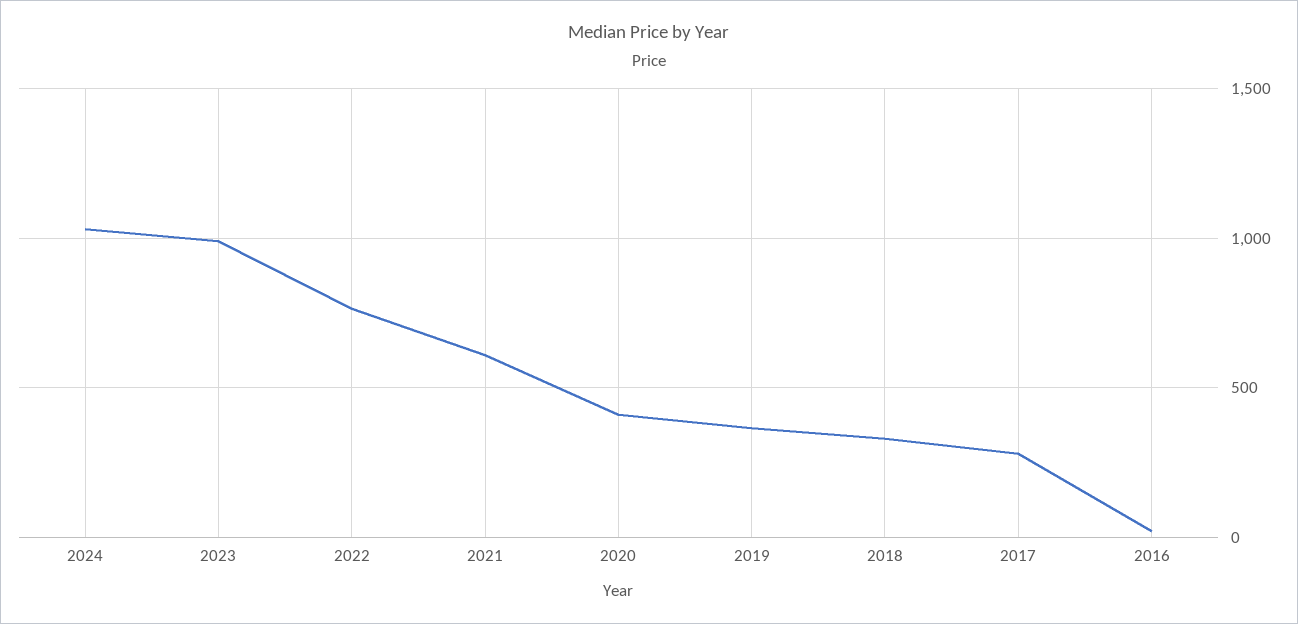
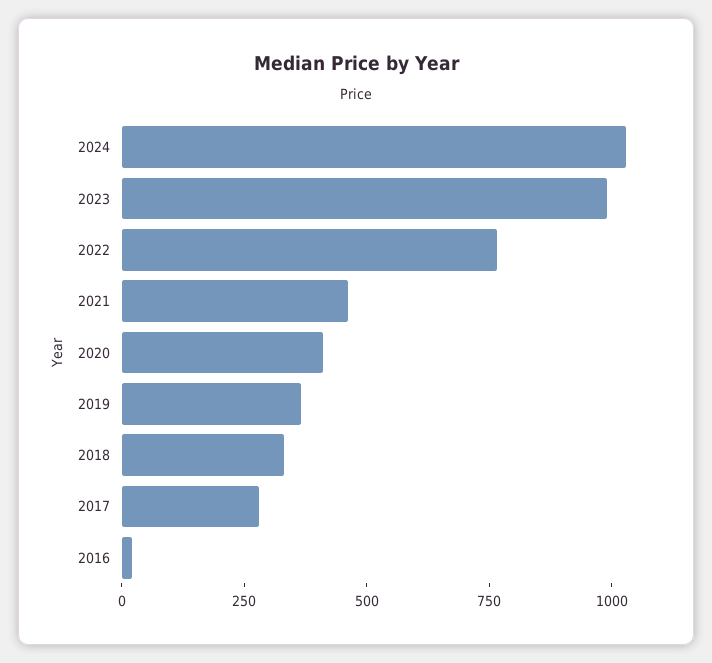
2021: 600 -> 450

